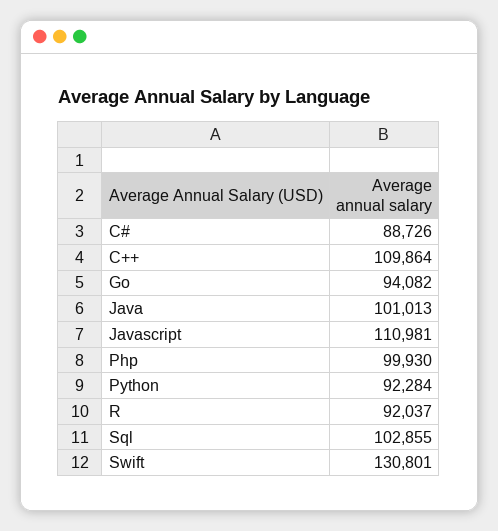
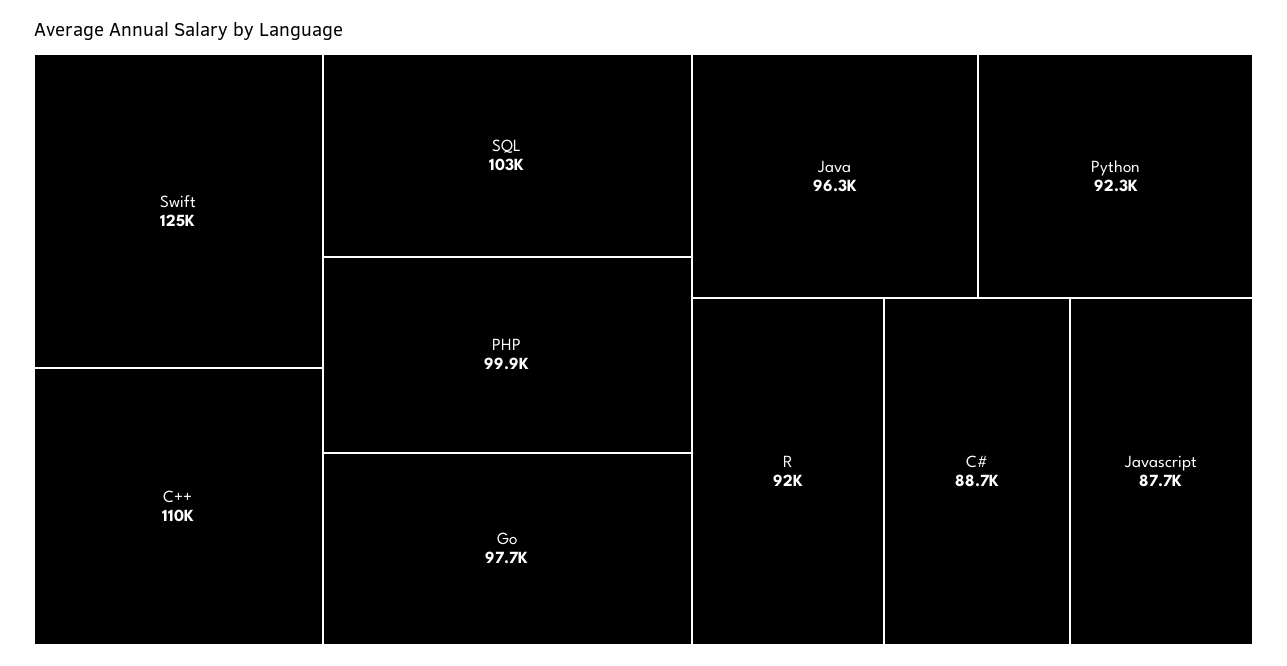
Go: 94082 -> 97700
Java: 101013 -> 96300
Javascript: 110981 -> 87700
Swift: 130801 -> 125000

